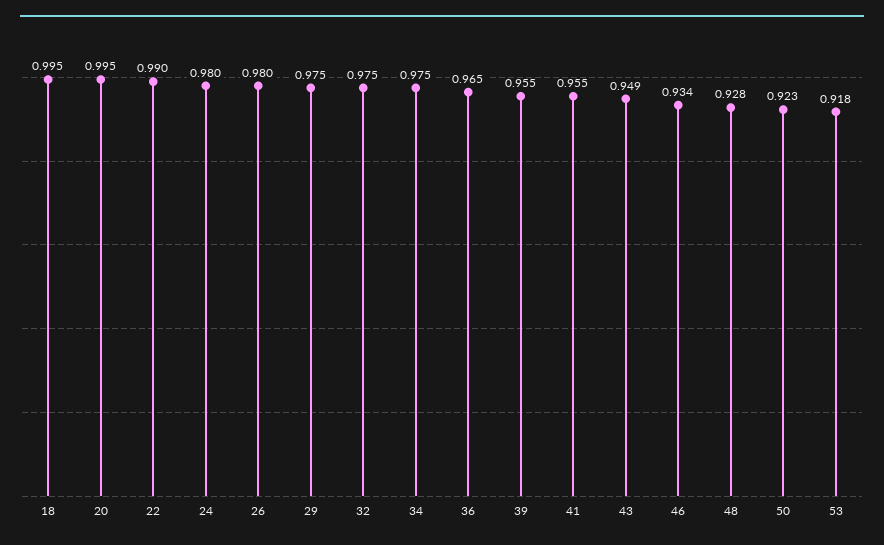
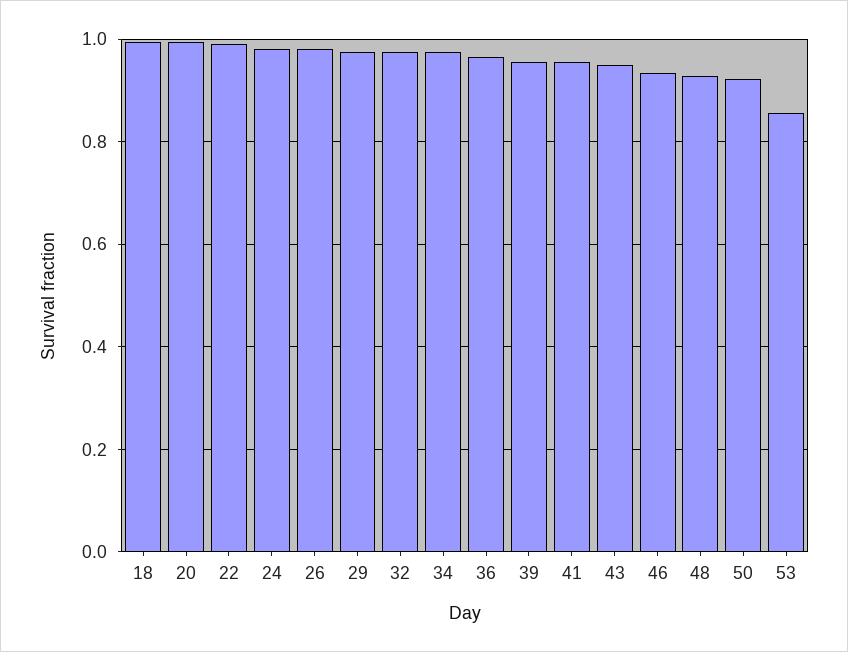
53: 0.918 -> 0.86

